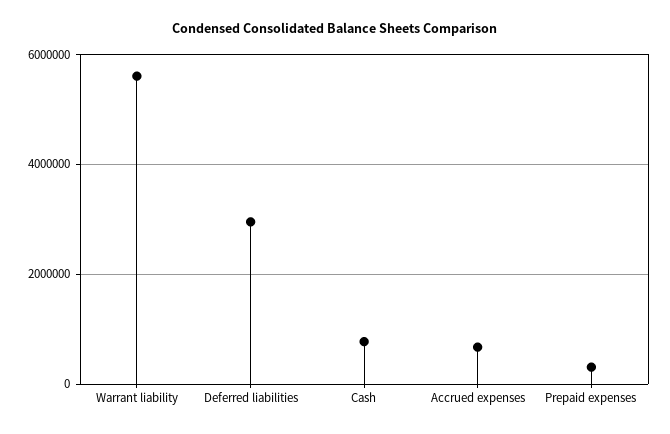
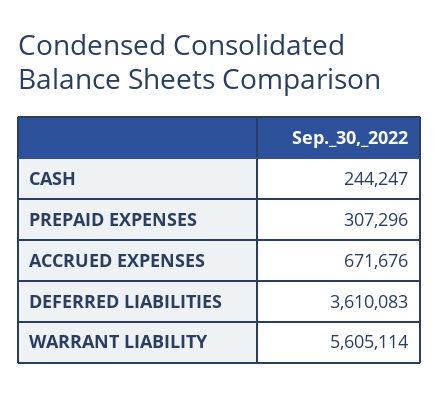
Deferred liabilities: 3000000 -> 3610083
Cash: 800000 -> 244247

